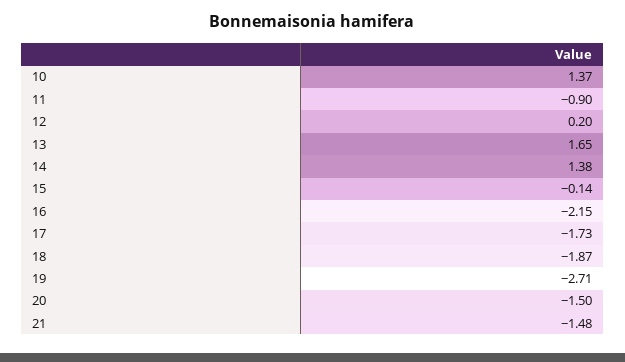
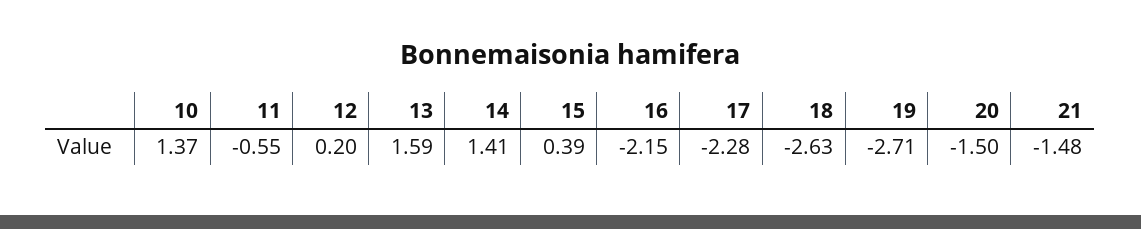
11: -0.9 -> -0.55
13: 1.65 -> 1.59
14: 1.38 -> 1.41
15: -0.14 -> 0.39
17: -1.73 -> -2.28
18: -1.87 -> -2.63

